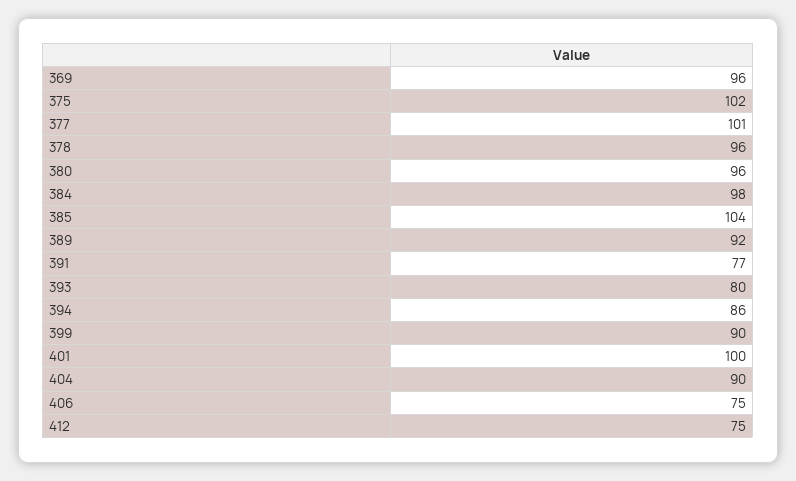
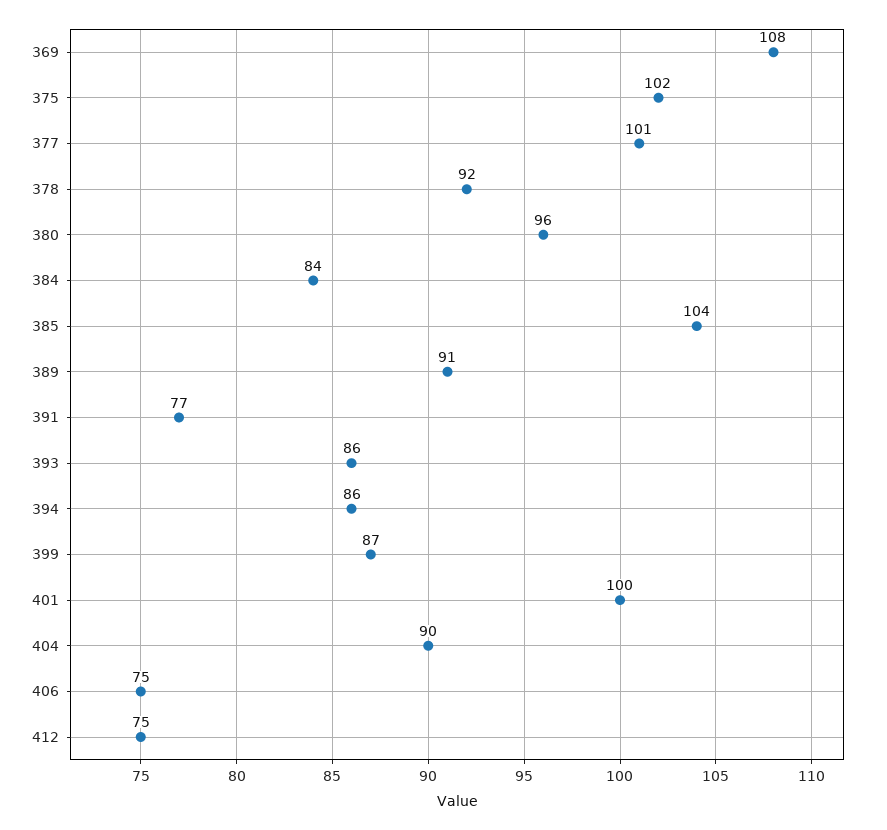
369: 96 -> 108
378: 96 -> 92
384: 98 -> 84
389: 92 -> 91
393: 80 -> 86
399: 90 -> 87

